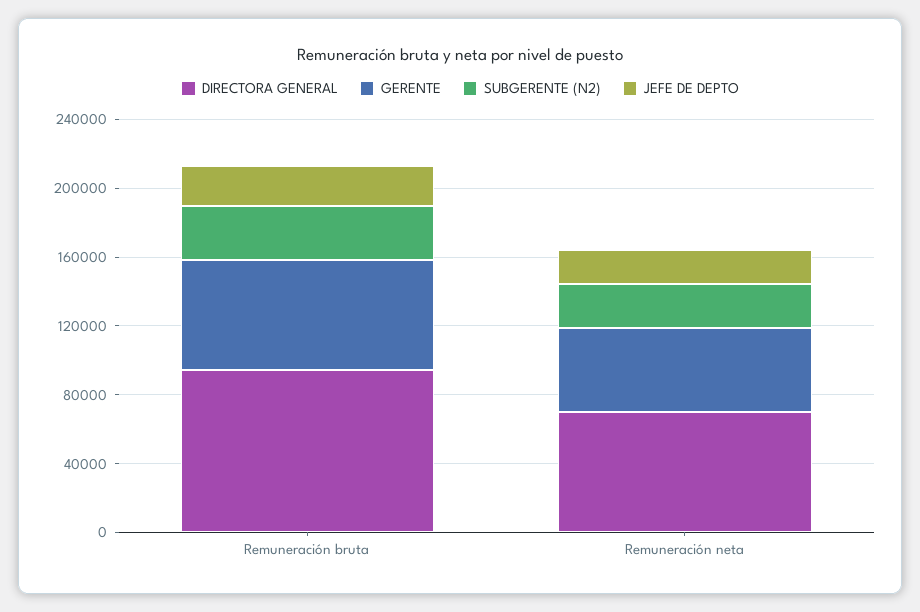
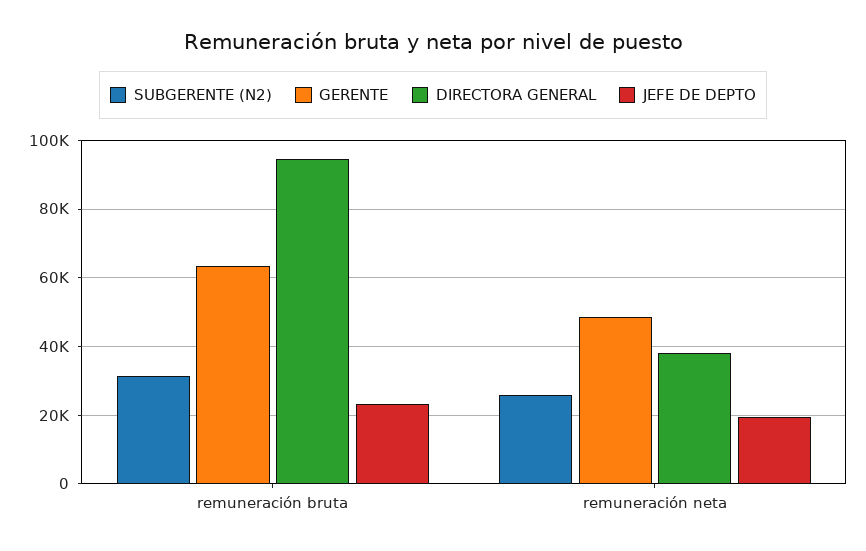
DIRECTORA GENERAL, Remuneración neta: 70000 -> 38000

